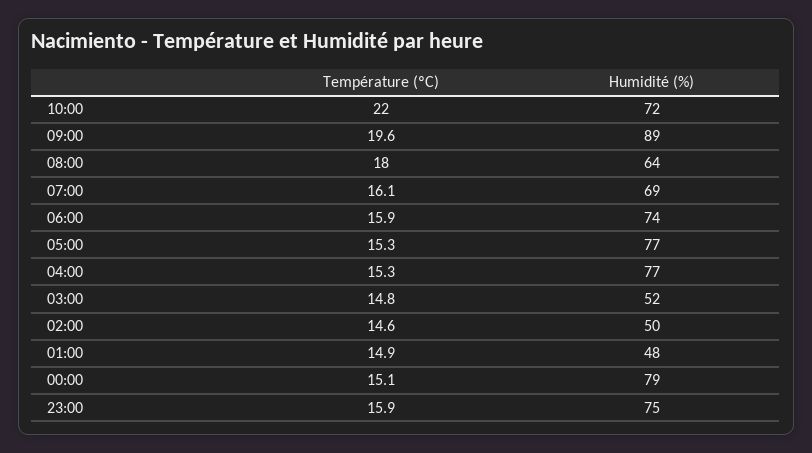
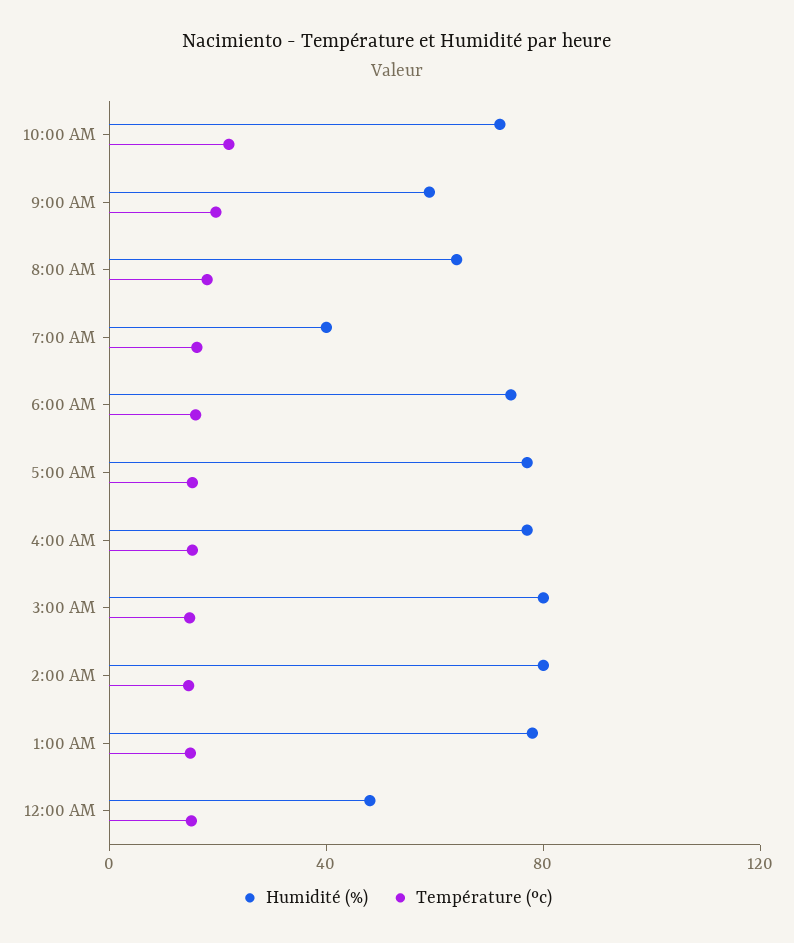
Humidité (%), 09:00: 89 -> 60
Humidité (%), 07:00: 69 -> 40
Humidité (%), 03:00: 52 -> 80
Humidité (%), 02:00: 50 -> 80
Humidité (%), 01:00: 48 -> 80
Humidité (%), 00:00: 79 -> 50
Température (ºC), 23:00: 15.9 -> none
Humidité (%), 23:00: 75 -> none

